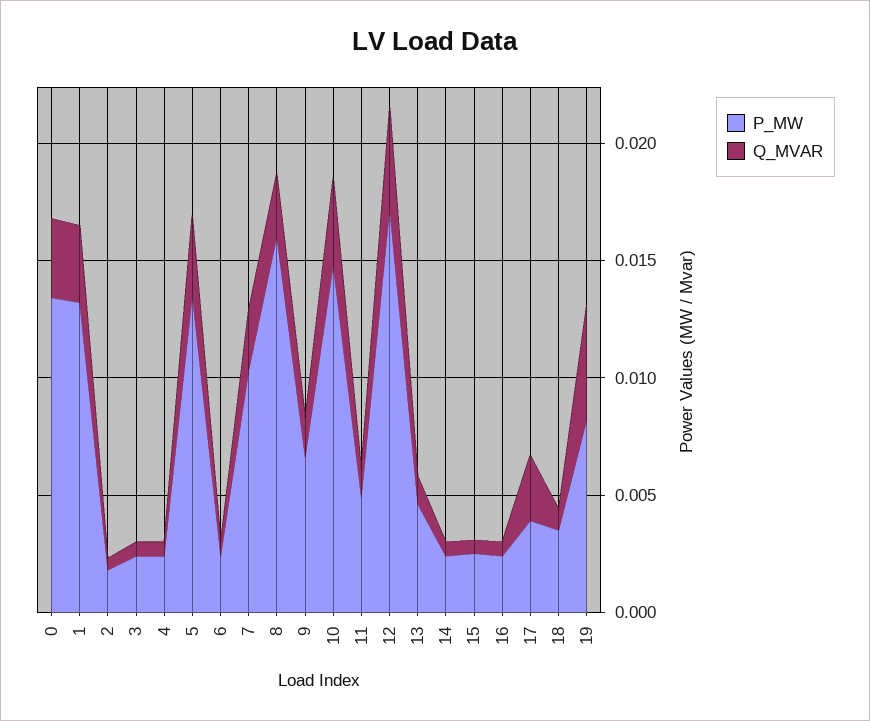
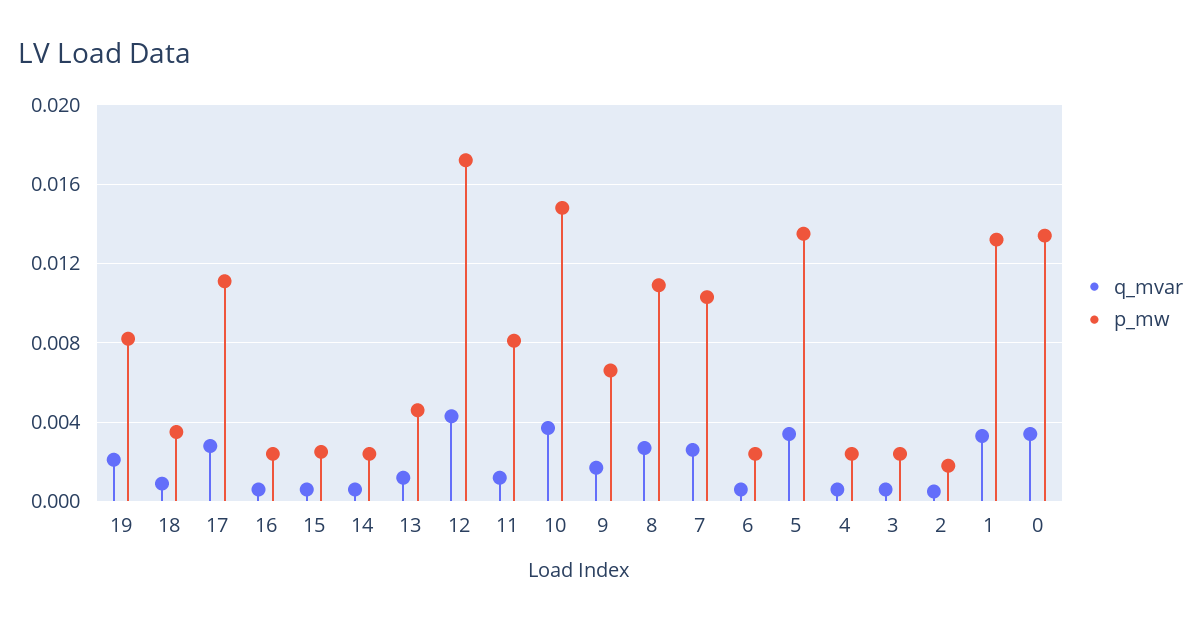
P_MW, 8: 0.016 -> 0.011
P_MW, 11: 0.005 -> 0.008
P_MW, 17: 0.004 -> 0.011
Q_MVAR, 19: 0.005 -> 0.002

